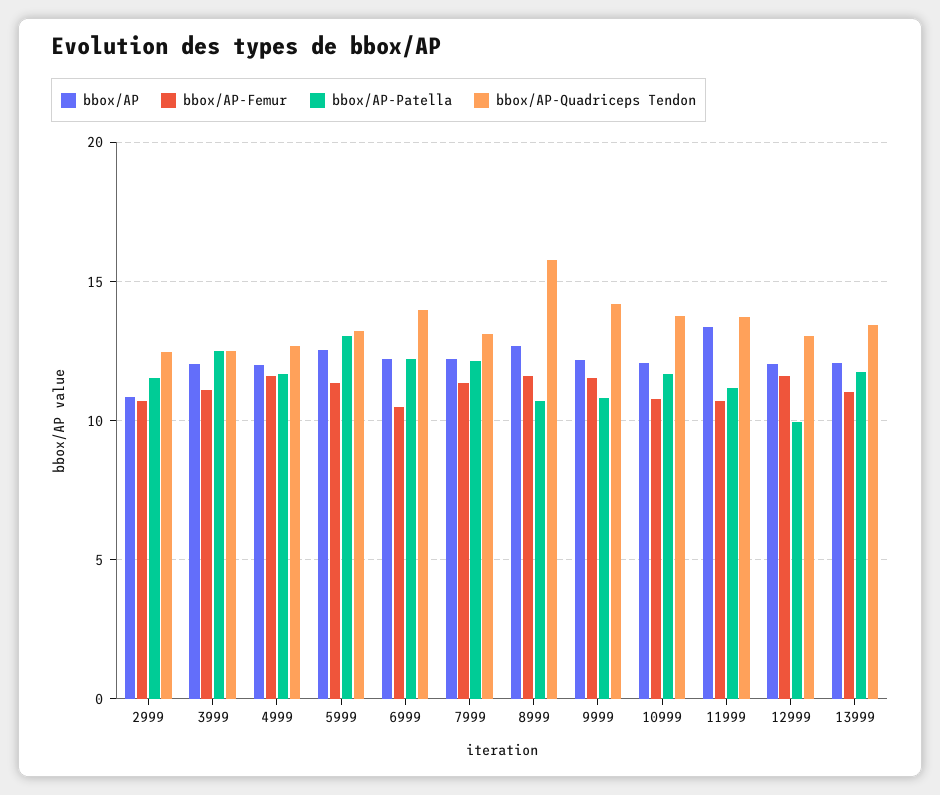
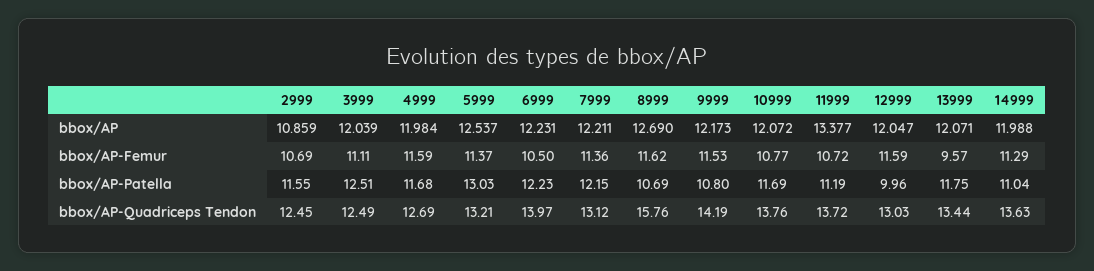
bbox/AP-Femur, 13999: 11 -> 9.57
bbox/AP, 14999: none -> 11.988
bbox/AP-Femur, 14999: none -> 11.29
bbox/AP-Patella, 14999: none -> 11.04
bbox/AP-Quadriceps Tendon, 14999: none -> 13.63

